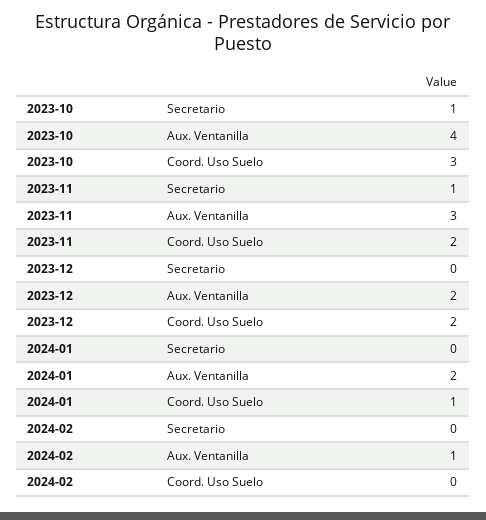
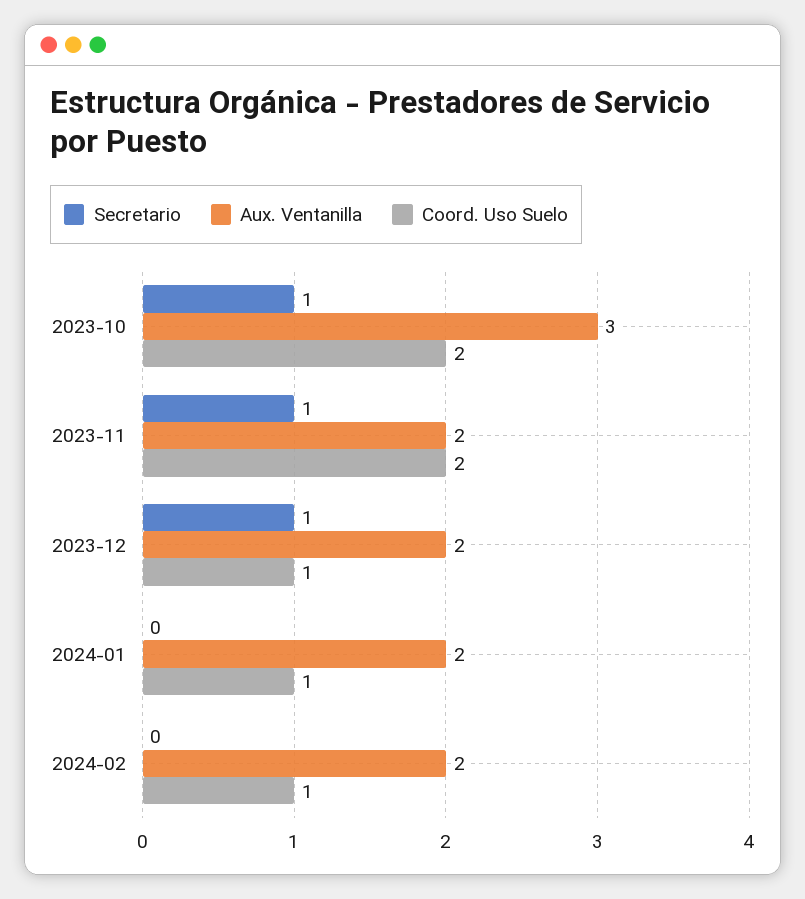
Aux. Ventanilla, 2023-10: 4 -> 3
Coord. Uso Suelo, 2023-10: 3 -> 2
Aux. Ventanilla, 2023-11: 3 -> 2
Secretario, 2023-12: 0 -> 1
Coord. Uso Suelo, 2023-12: 2 -> 1
Aux. Ventanilla, 2024-02: 1 -> 2
Coord. Uso Suelo, 2024-02: 0 -> 1

